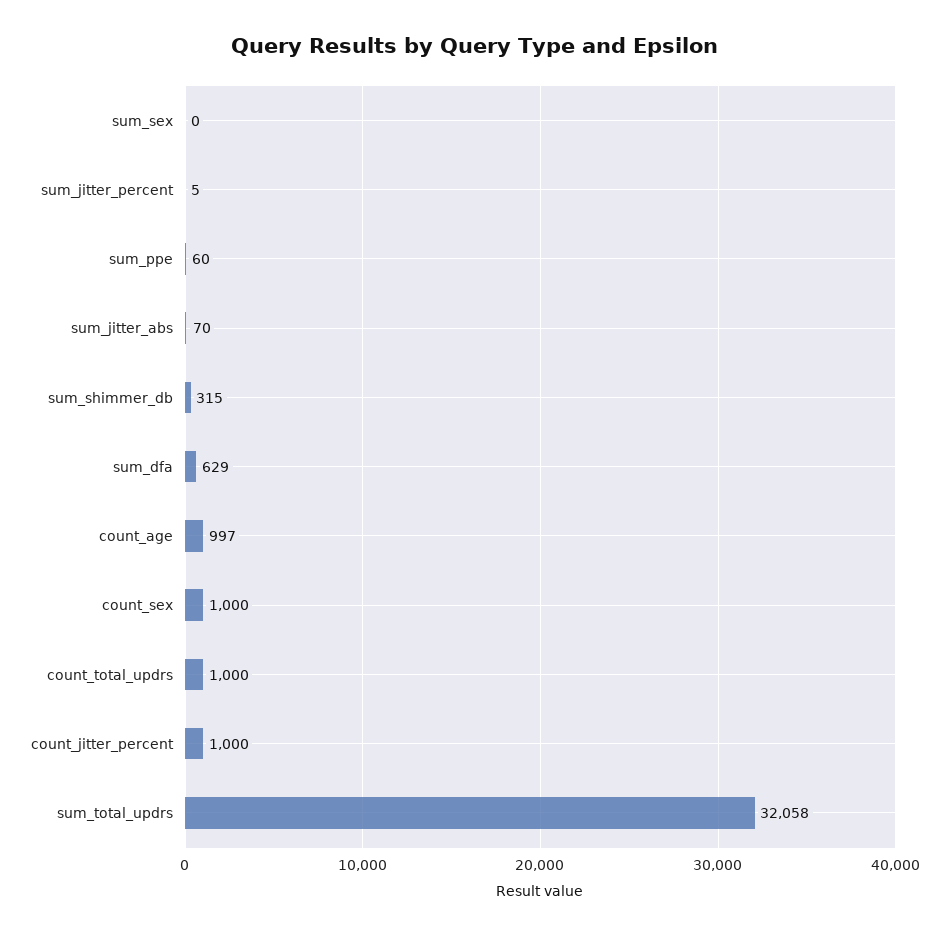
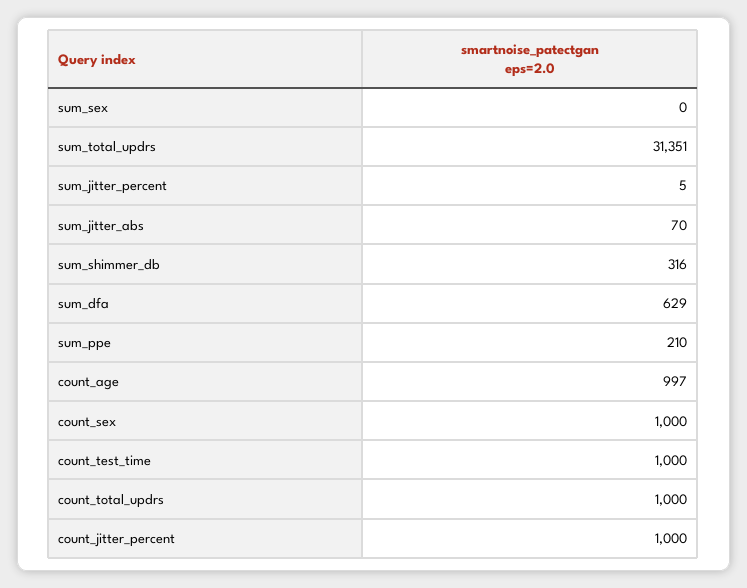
sum_ppe: 60 -> 210
sum_shimmer_db: 315 -> 316
sum_total_updrs: 32058 -> 31351
count_test_time: none -> 1000

